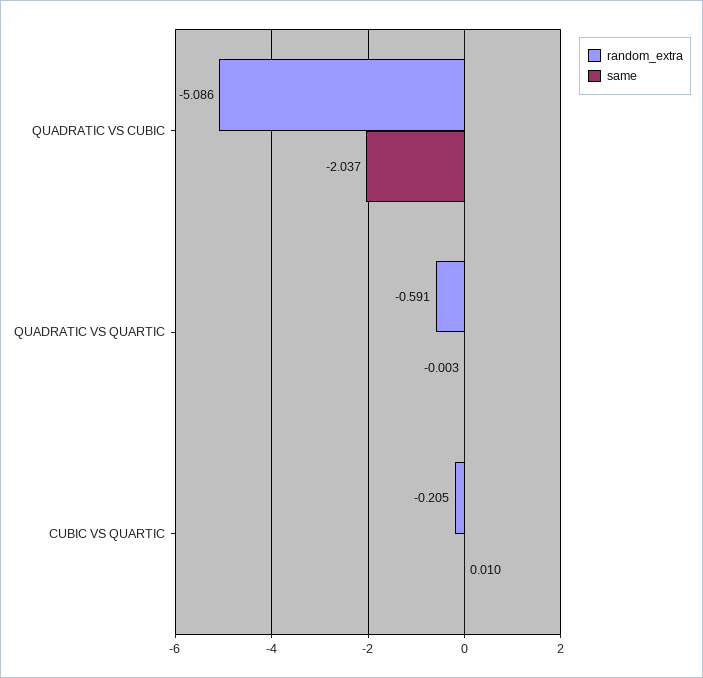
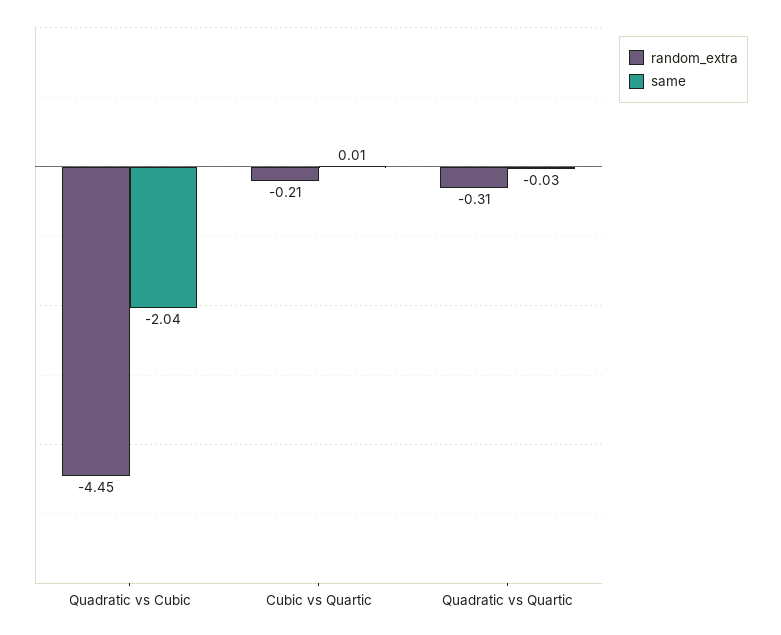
random_extra, QUADRATIC VS CUBIC: -5.086 -> -4.45
random_extra, QUADRATIC VS QUARTIC: -0.591 -> -0.31
same, QUADRATIC VS QUARTIC: -0.003 -> -0.03

